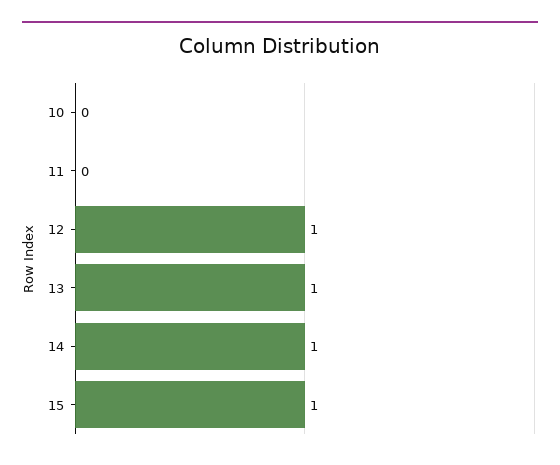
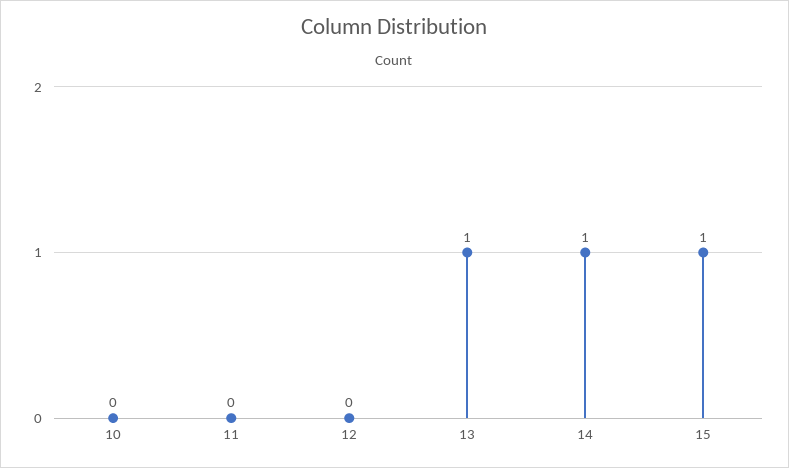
12: 1 -> 0

